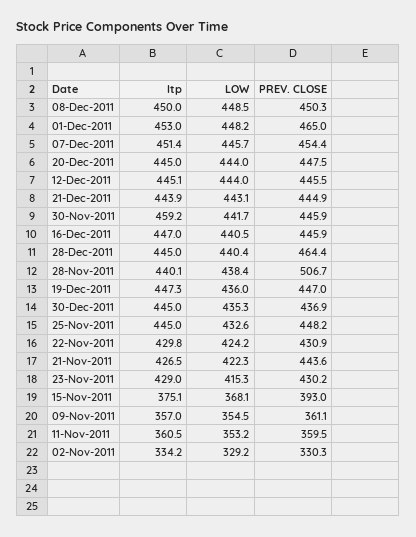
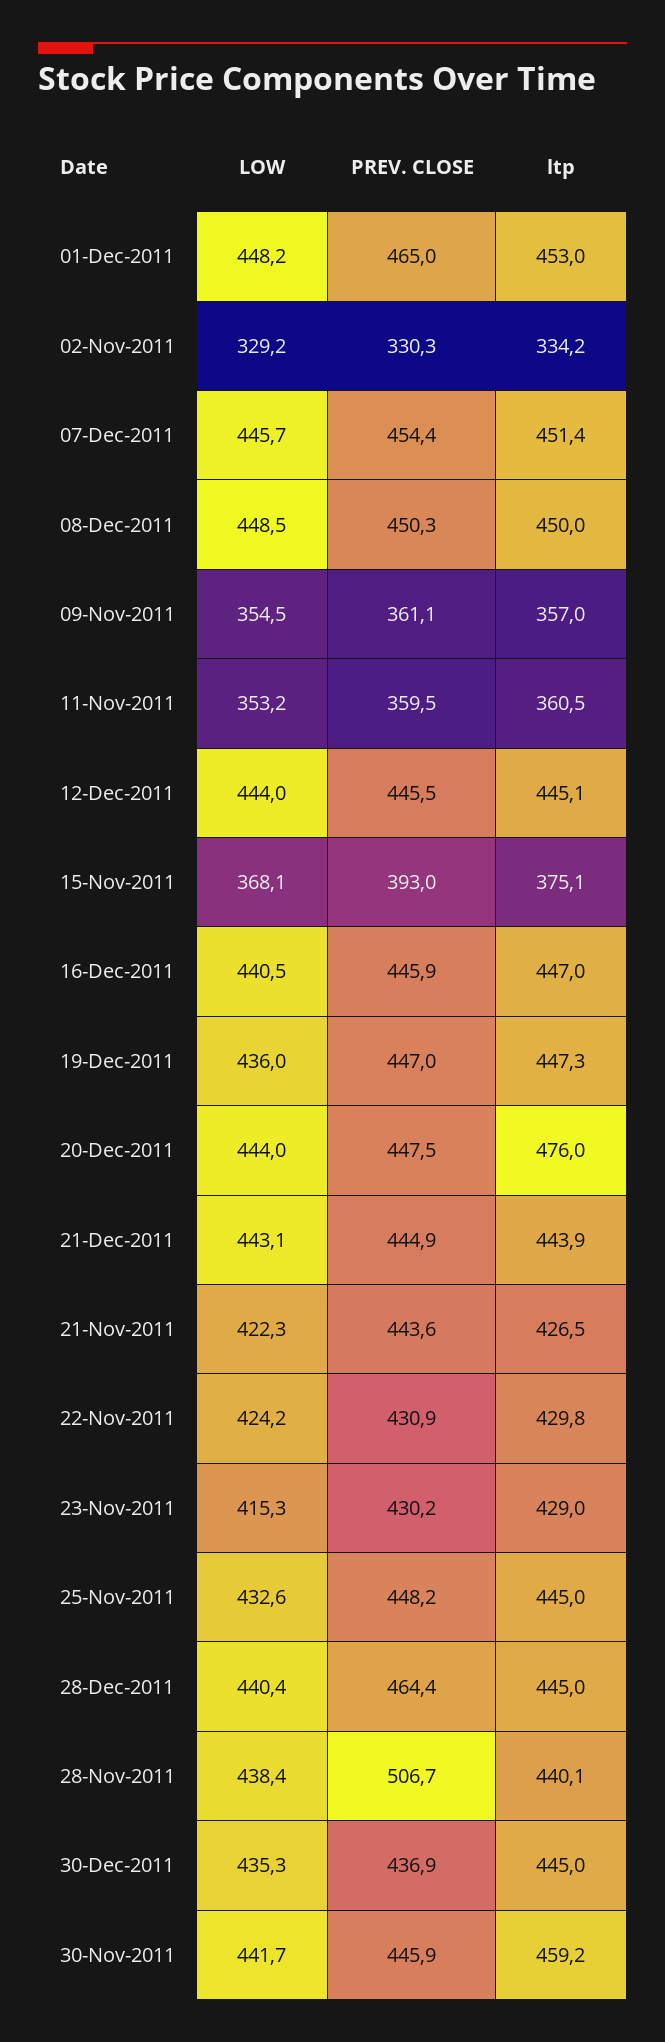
ltp, 20-Dec-2011: 445 -> 476

